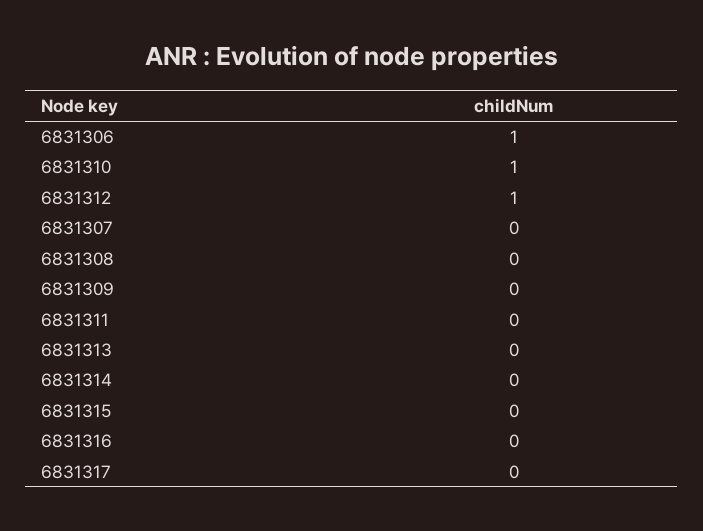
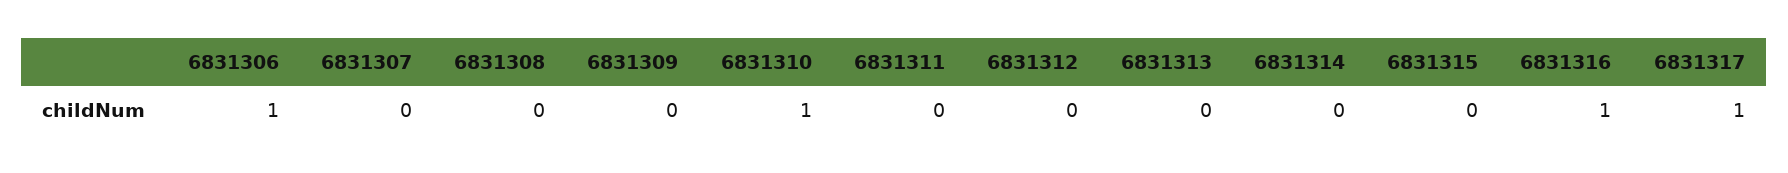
6831312: 1 -> 0
6831316: 0 -> 1
6831317: 0 -> 1

